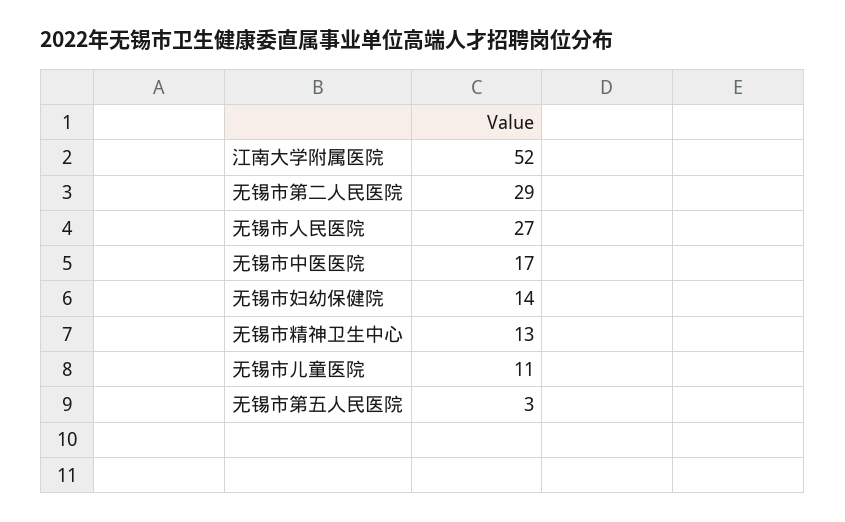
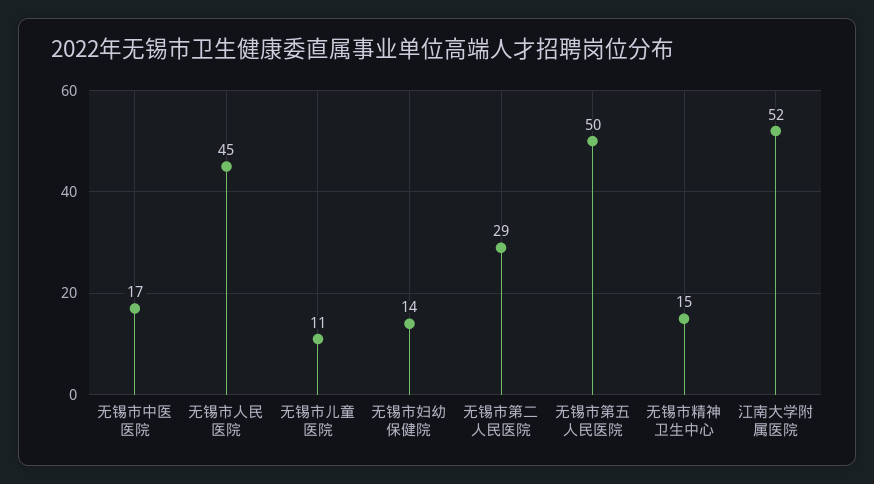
无锡市人民医院: 27 -> 45
无锡市精神卫生中心: 13 -> 15
无锡市第五人民医院: 3 -> 50

